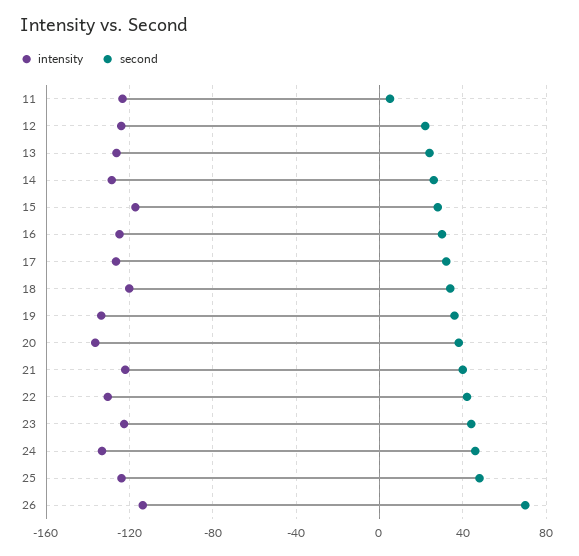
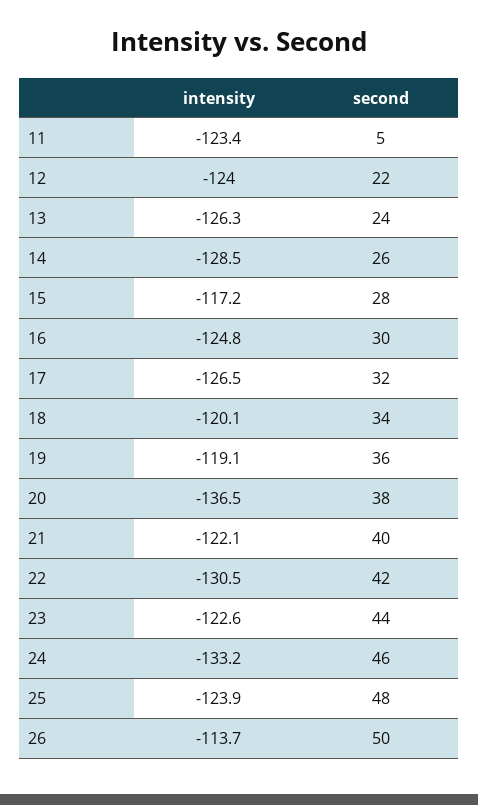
intensity, 19: -135 -> -119.1
second, 26: 70 -> 50

